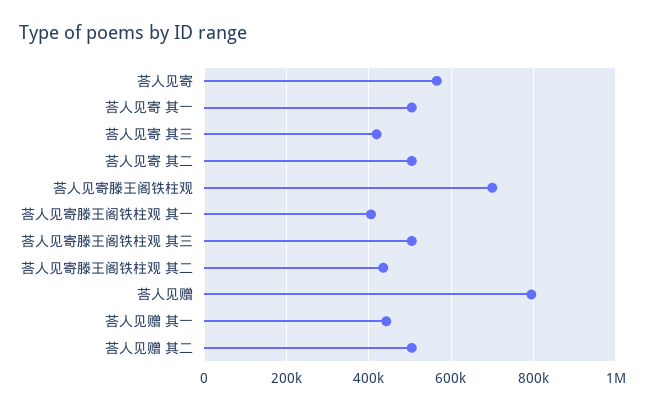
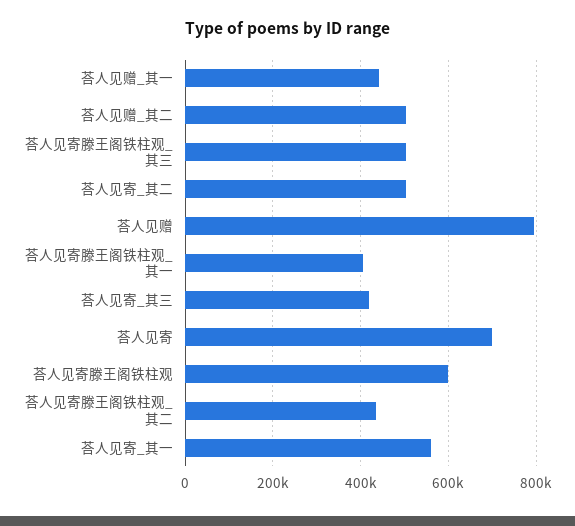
荅人见寄: 560000 -> 700000
荅人见寄 其一: 500000 -> 560000
荅人见寄滕王阁铁柱观: 700000 -> 600000

